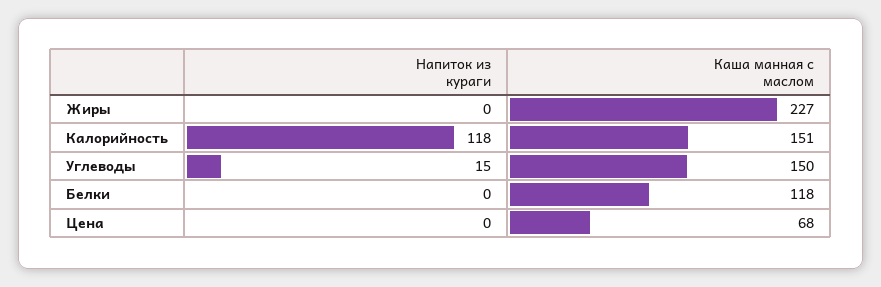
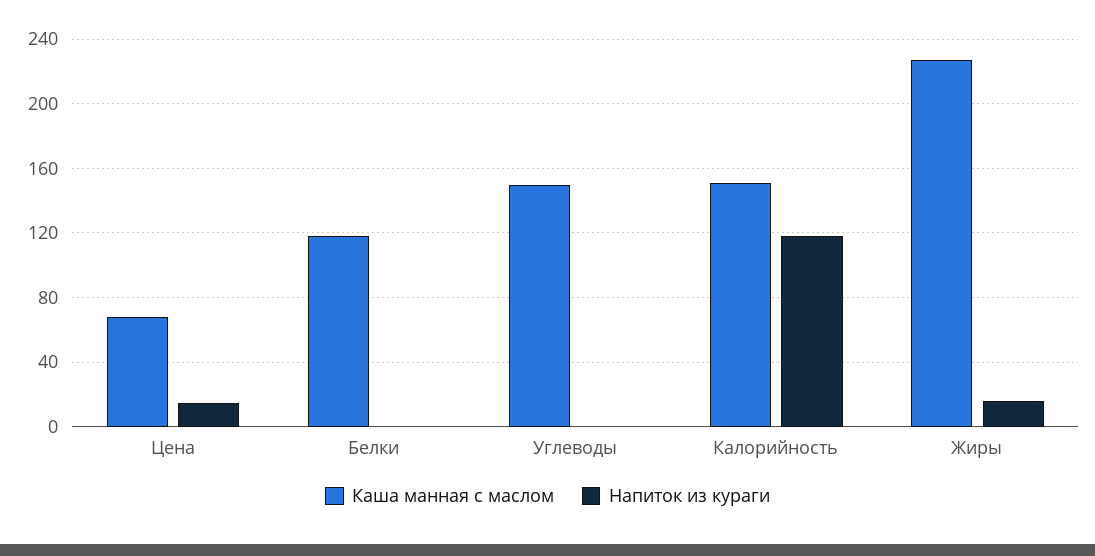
Напиток из кураги, Жиры: 0 -> 15
Напиток из кураги, Углеводы: 15 -> 0
Напиток из кураги, Цена: 0 -> 15

